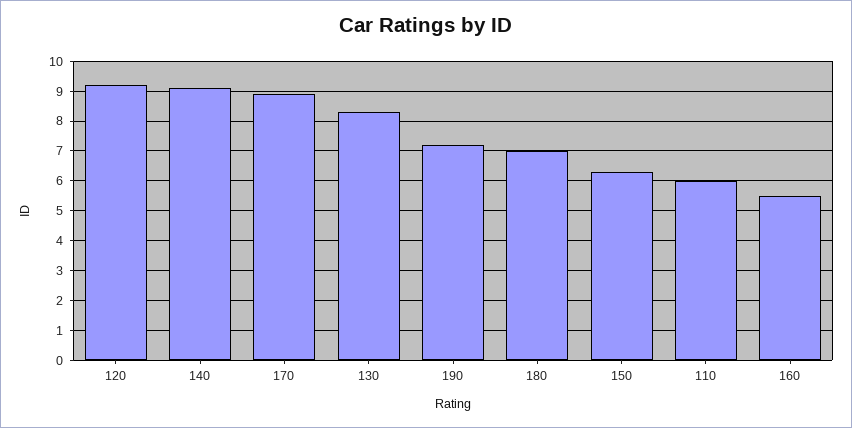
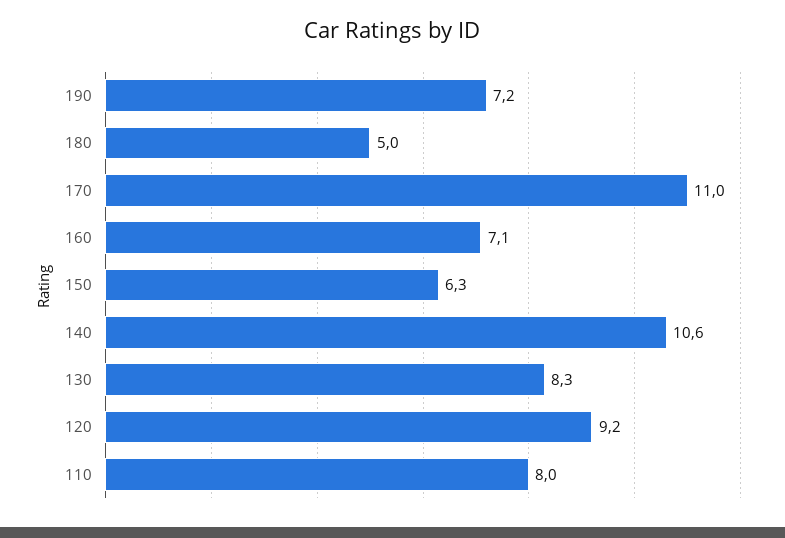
140: 9 -> 10.6
170: 9 -> 11
180: 7 -> 5
110: 6 -> 8
160: 5.5 -> 7.1

